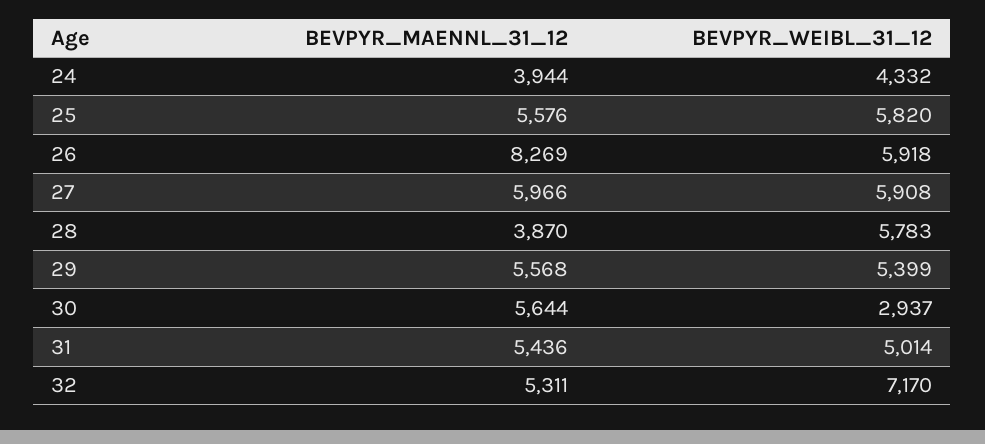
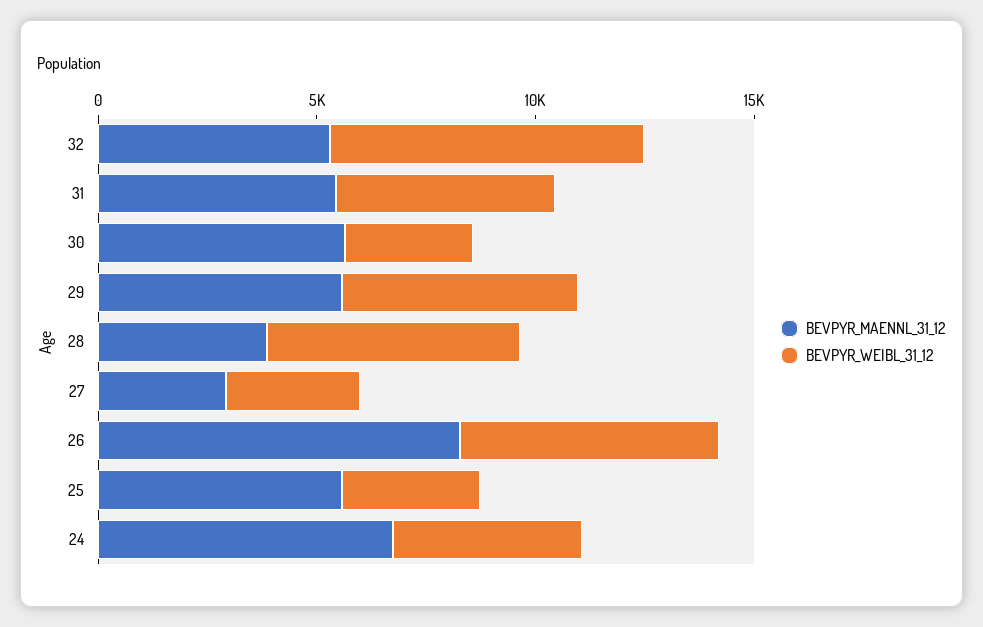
BEVPYR_MAENNL_31_12, 24: 3944 -> 7000
BEVPYR_WEIBL_31_12, 25: 5820 -> 3000
BEVPYR_MAENNL_31_12, 27: 5966 -> 3000
BEVPYR_WEIBL_31_12, 27: 5908 -> 3000

